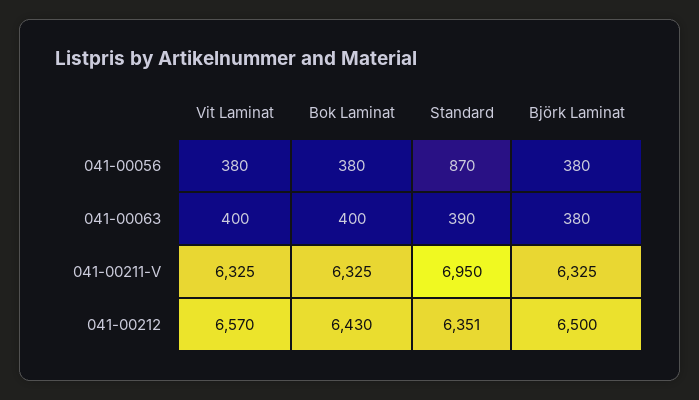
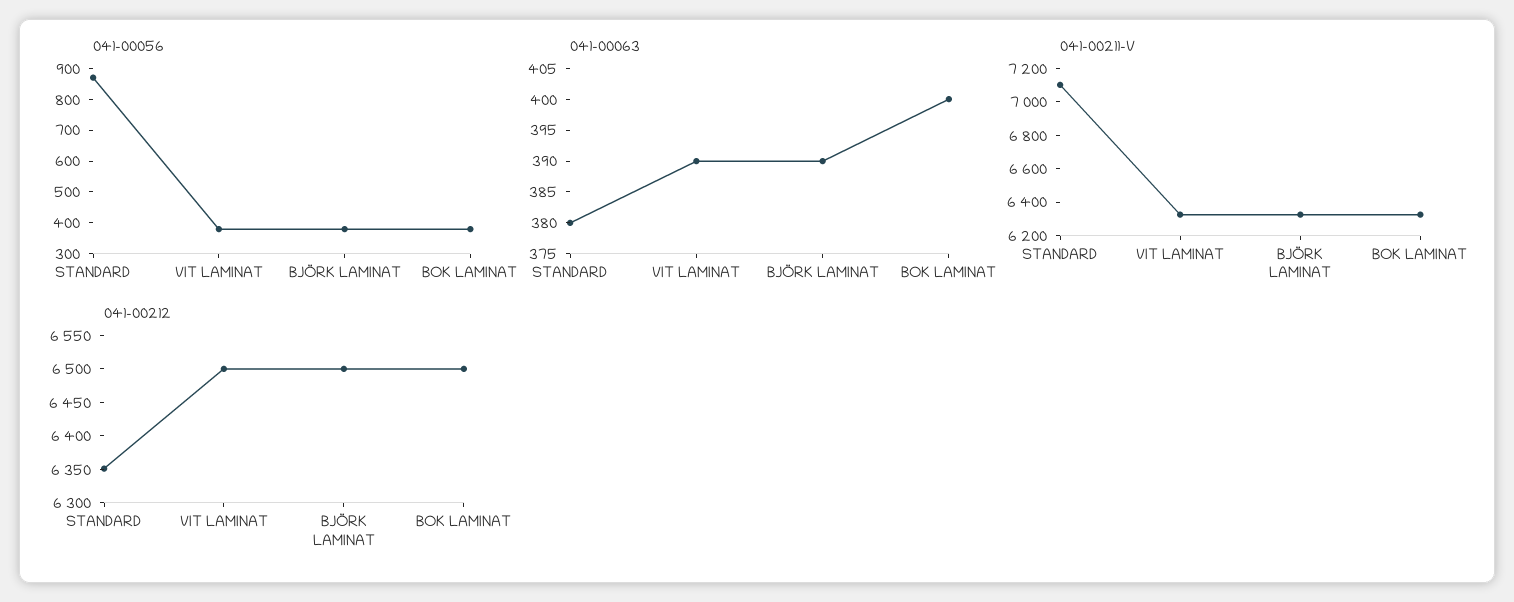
041-00063, Vit Laminat: 400 -> 390
041-00063, Standard: 390 -> 380
041-00063, Björk Laminat: 380 -> 390
041-00211-V, Standard: 6950 -> 7100
041-00212, Vit Laminat: 6570 -> 6500
041-00212, Bok Laminat: 6430 -> 6500

